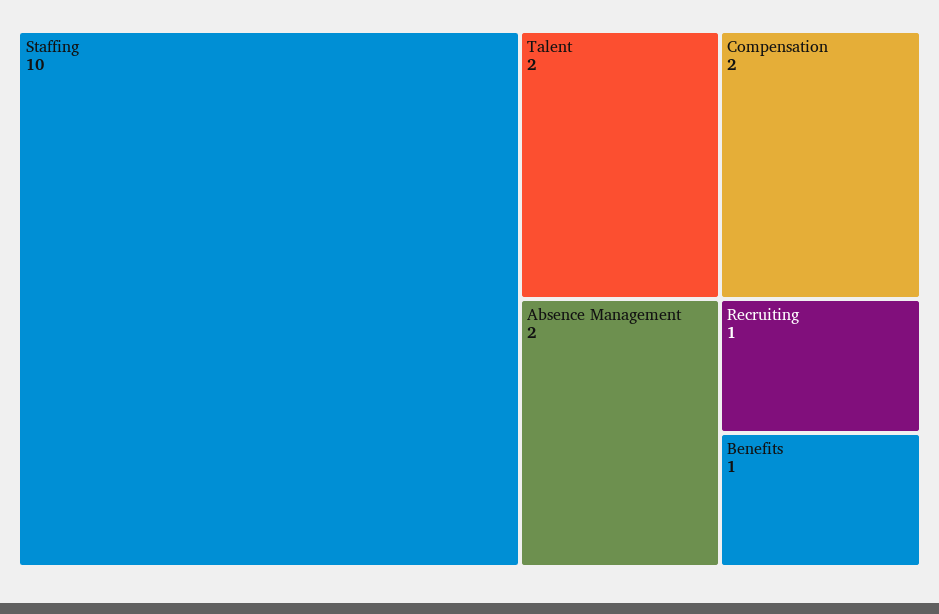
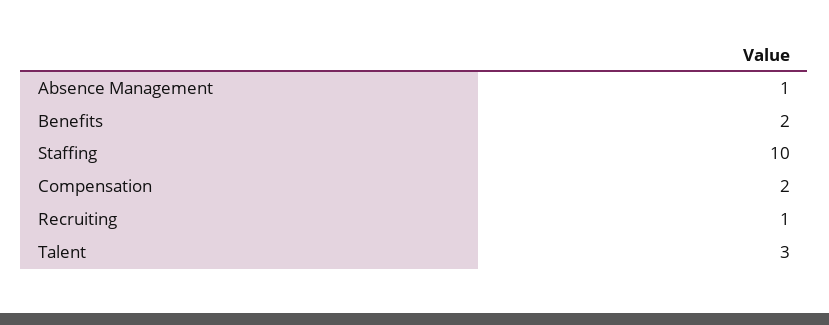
Talent: 2 -> 3
Absence Management: 2 -> 1
Benefits: 1 -> 2

